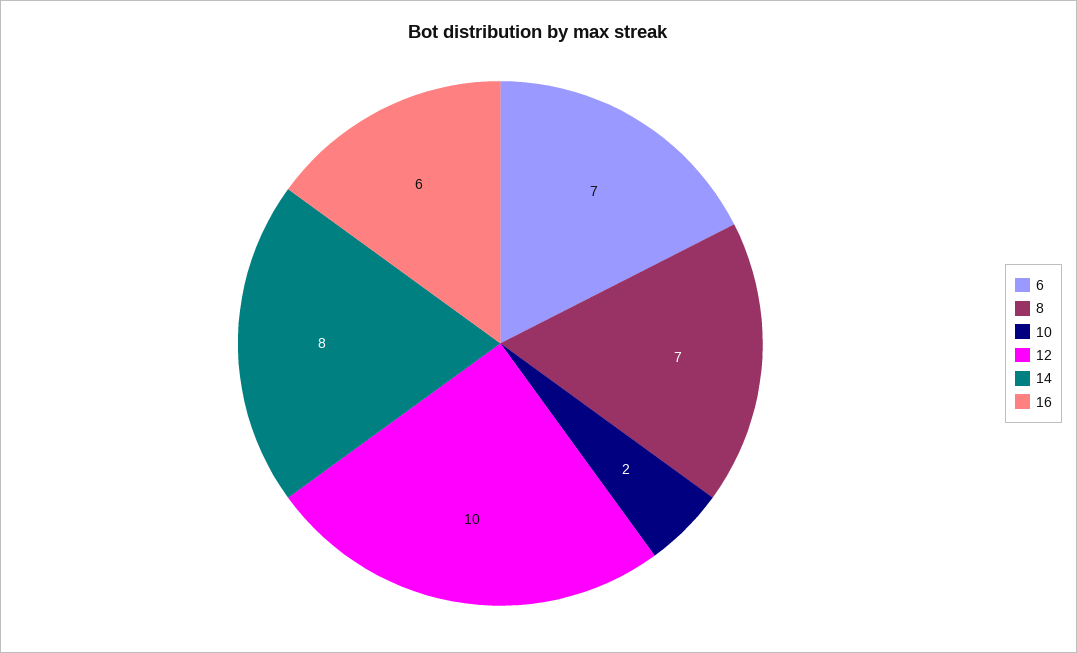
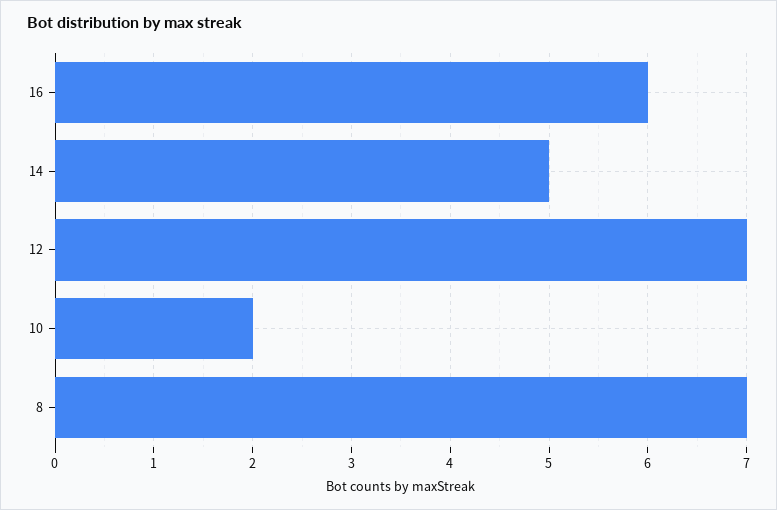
6: 7 -> none
12: 10 -> 7
14: 8 -> 5

